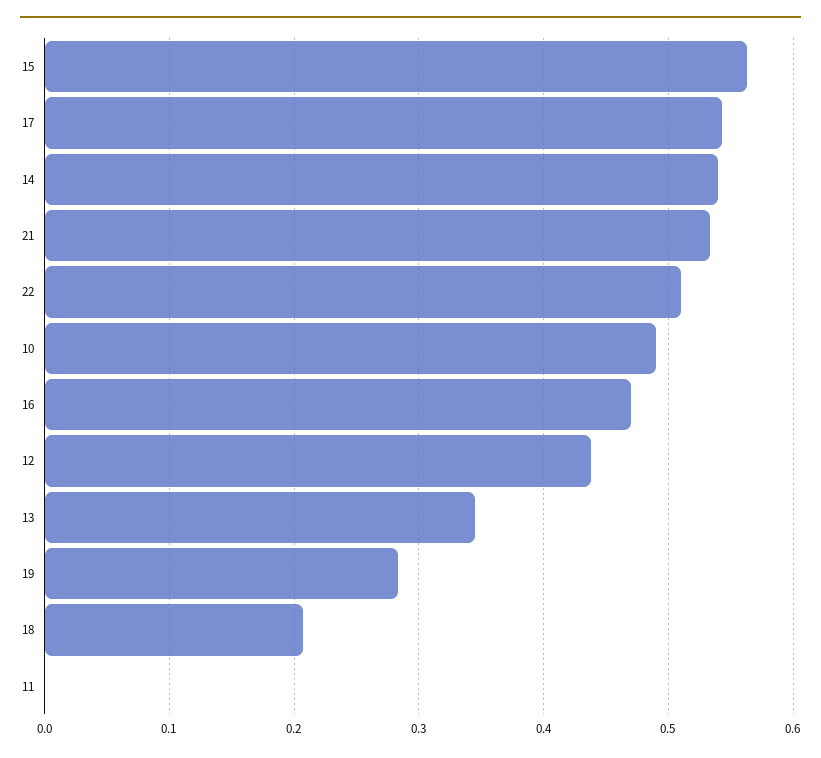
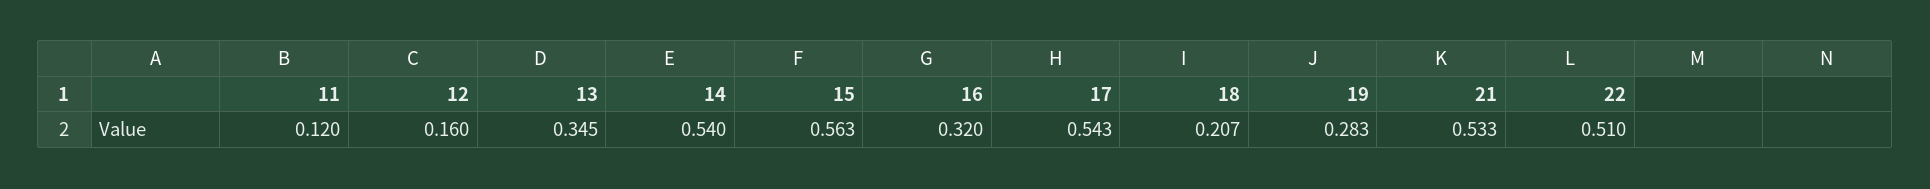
10: 0.49 -> none
16: 0.47 -> 0.32
12: 0.44 -> 0.16
11: 0 -> 0.12

